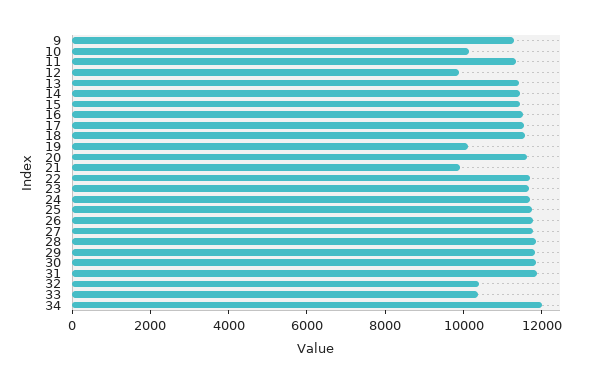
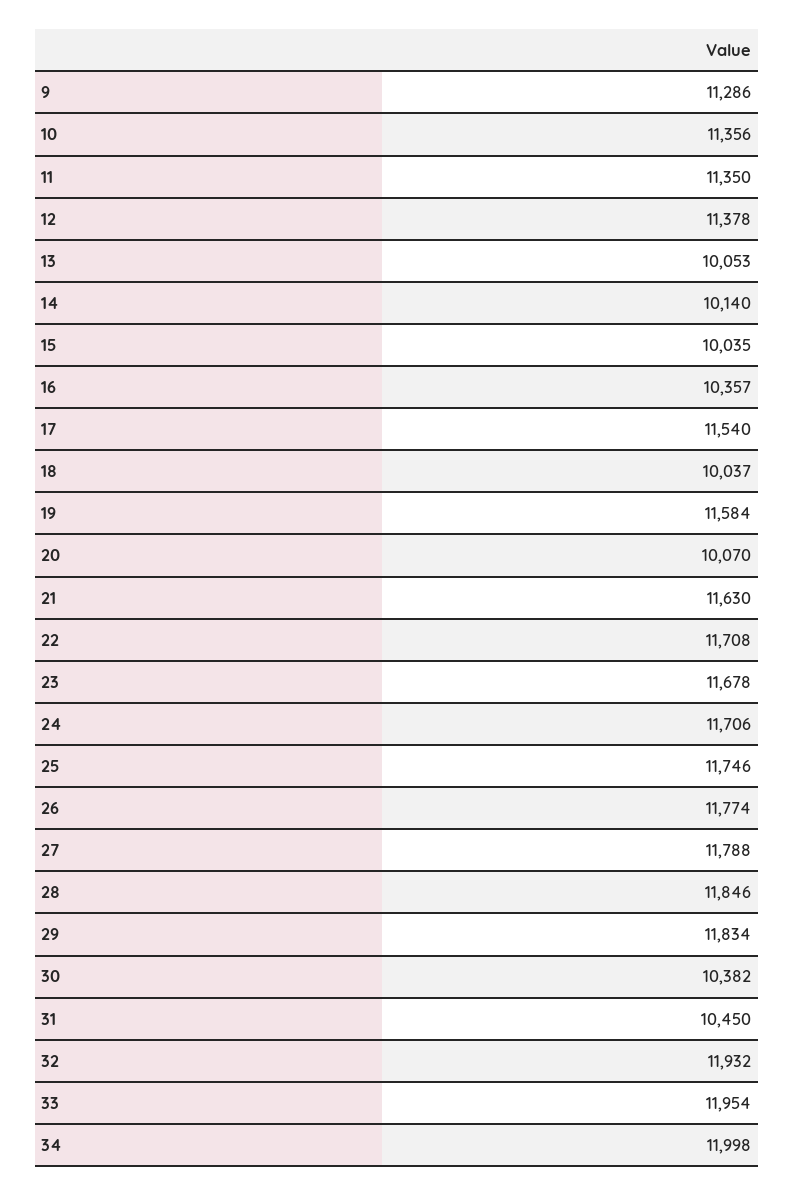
10: 10000 -> 11356
12: 10000 -> 11378
13: 11500 -> 10053
14: 11500 -> 10140
15: 11500 -> 10035
16: 11500 -> 10357
18: 11500 -> 10037
19: 10000 -> 11584
20: 11500 -> 10070
21: 10000 -> 11630
30: 12000 -> 10382
31: 12000 -> 10450
32: 10500 -> 11932
33: 10500 -> 11954

